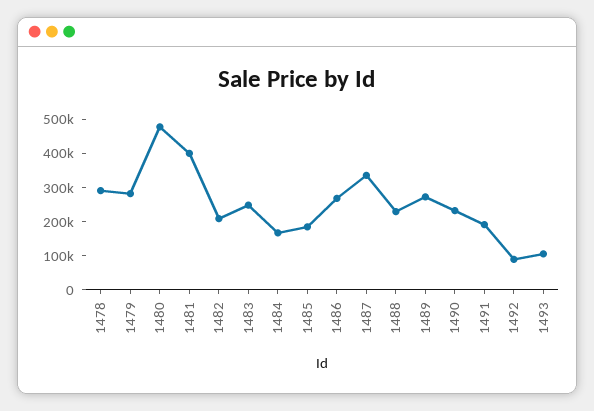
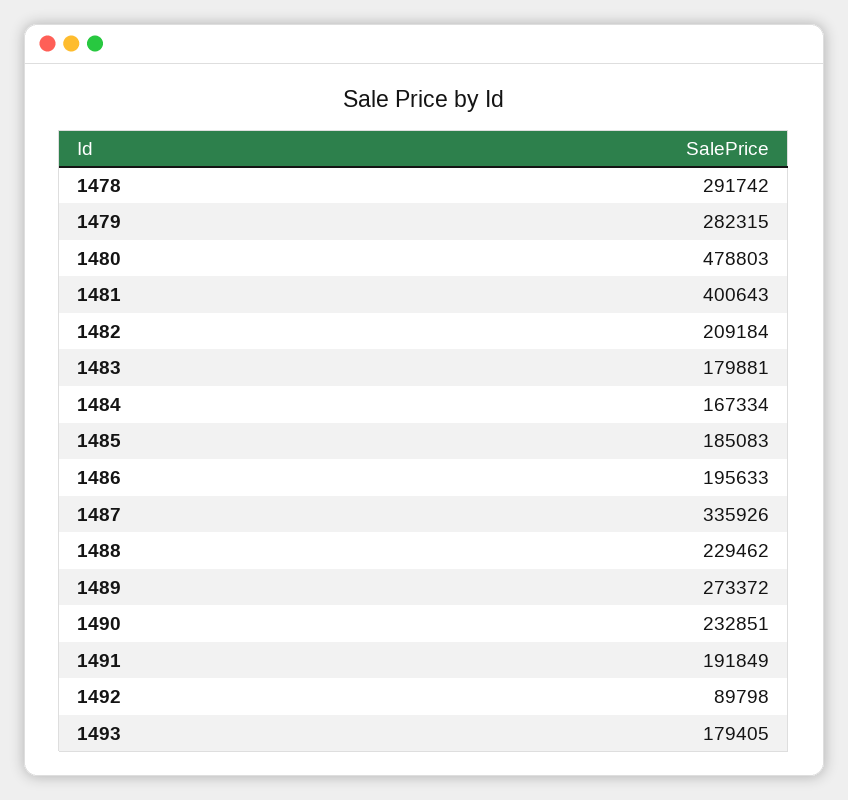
1483: 250000 -> 179881
1486: 275000 -> 195633
1493: 100000 -> 179405

